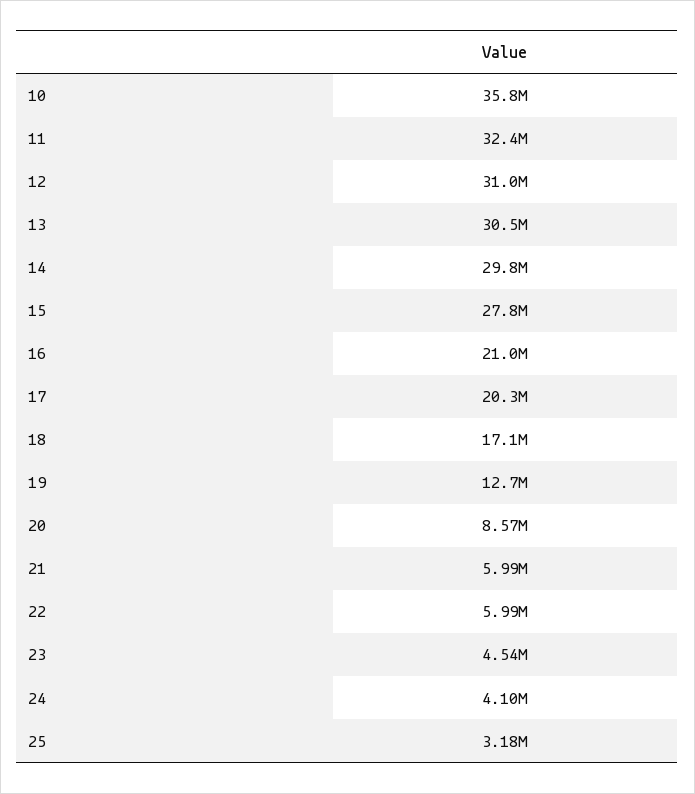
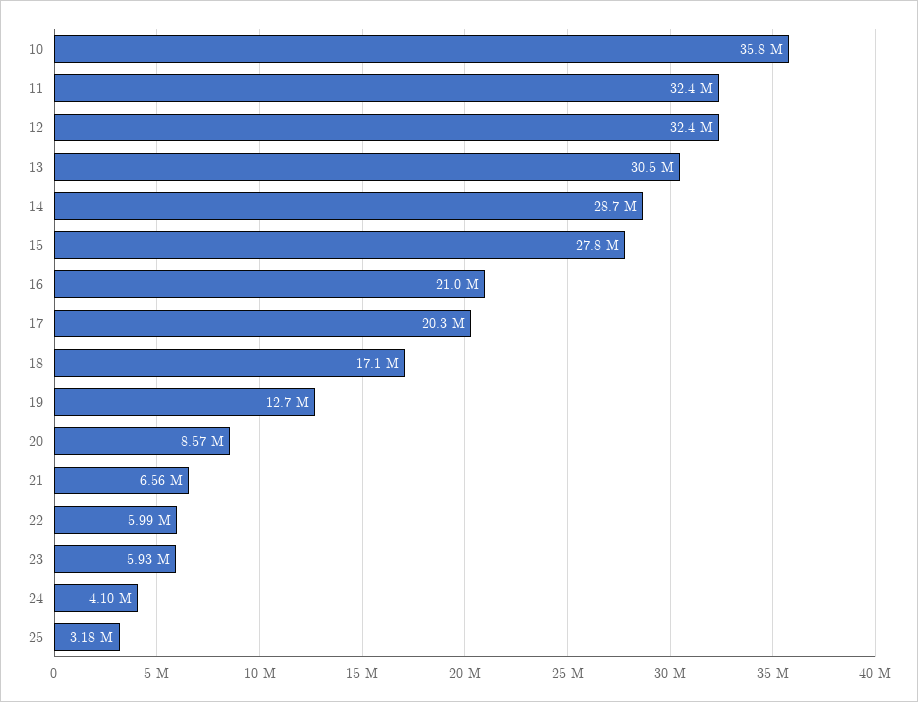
12: 31000000 -> 32400000
14: 29800000 -> 28700000
21: 5990000 -> 6560000
23: 4540000 -> 5930000

